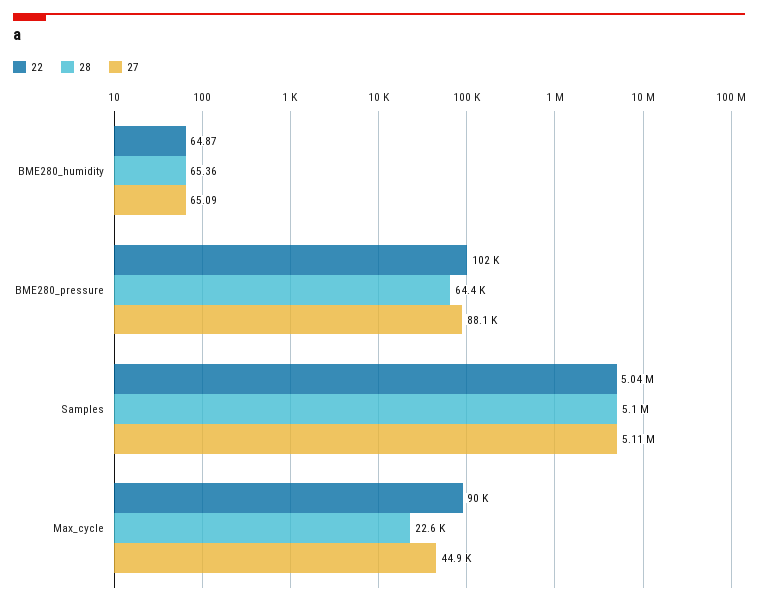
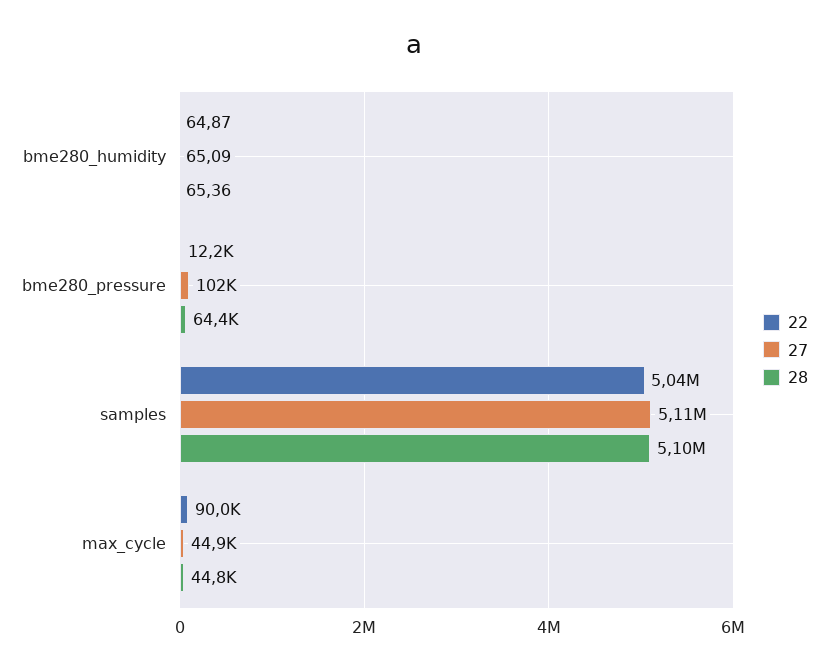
22, BME280_pressure: 102000 -> 12200
27, BME280_pressure: 88100 -> 102000
28, Max_cycle: 22600 -> 44800

